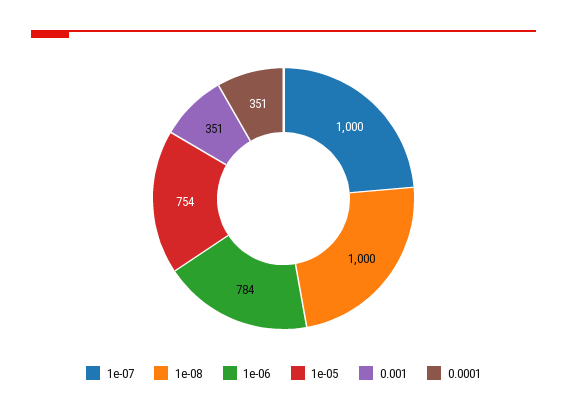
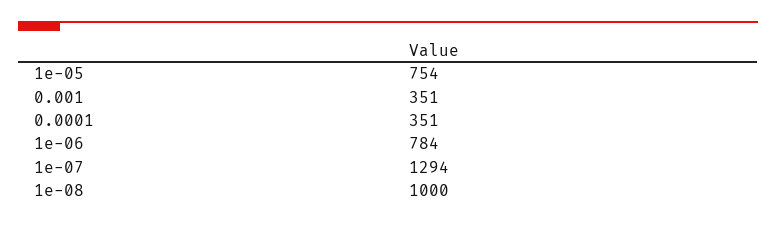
1e-07: 1000 -> 1294

